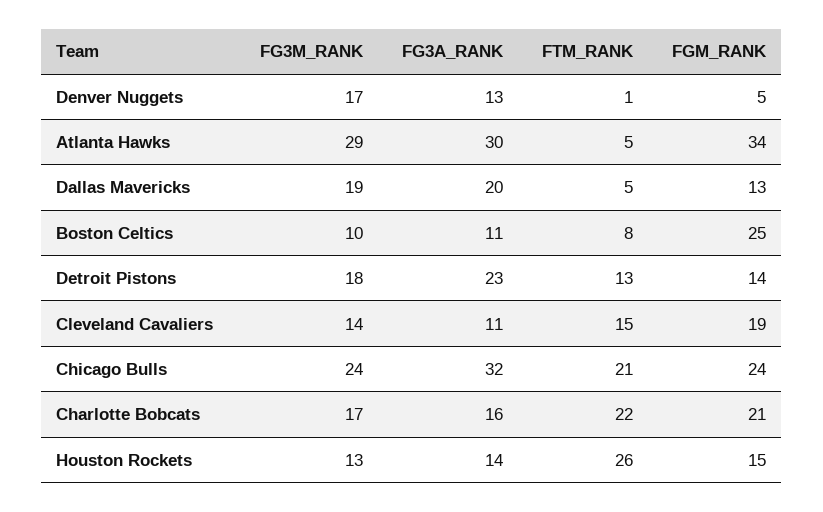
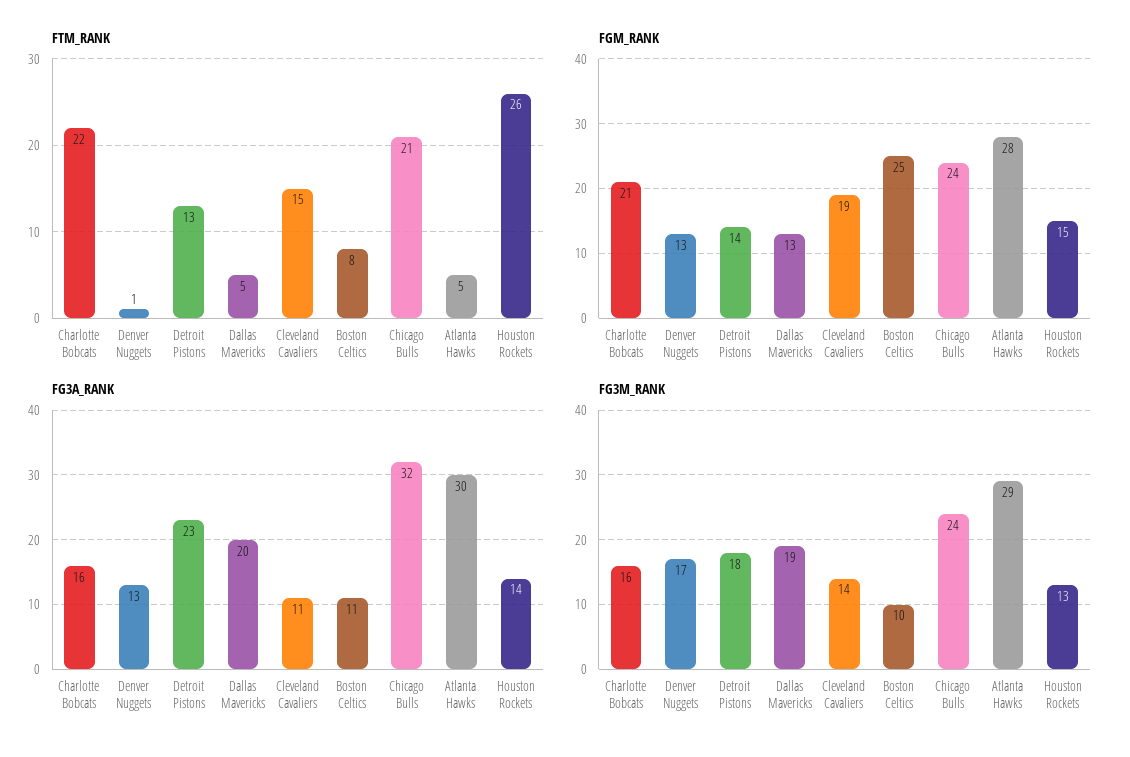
FGM_RANK, Denver Nuggets: 5 -> 13
FGM_RANK, Atlanta Hawks: 34 -> 28
FG3M_RANK, Charlotte Bobcats: 17 -> 16

